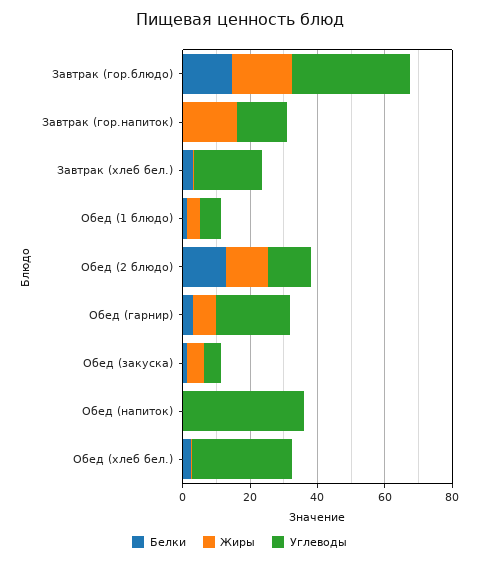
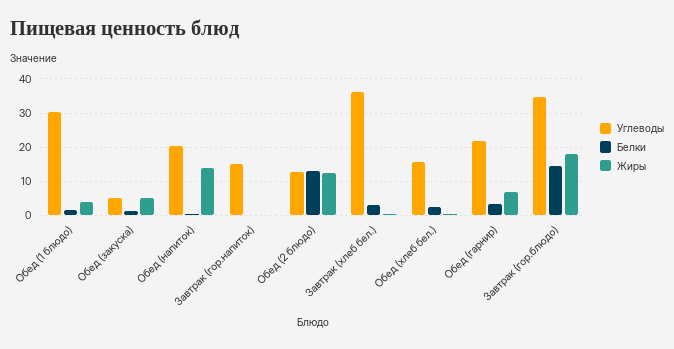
Жиры, Завтрак (гор.напиток): 15 -> 0
Углеводы, Завтрак (хлеб бел.): 20 -> 36
Углеводы, Обед (1 блюдо): 5 -> 30
Жиры, Обед (напиток): 0 -> 14
Углеводы, Обед (напиток): 35 -> 20
Углеводы, Обед (хлеб бел.): 30 -> 16

